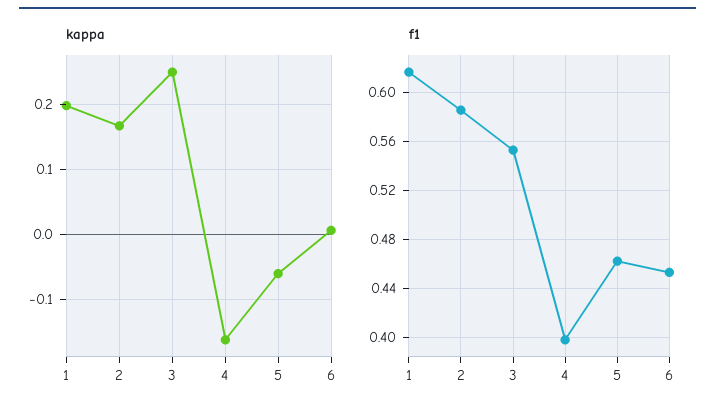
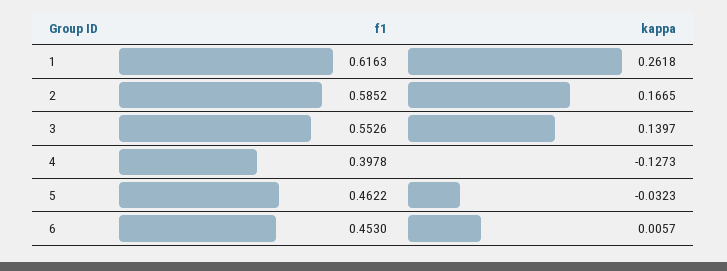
kappa, 1: 0.2 -> 0.2618
kappa, 3: 0.25 -> 0.1397
kappa, 4: -0.16 -> -0.1273
kappa, 5: -0.06 -> -0.0323

